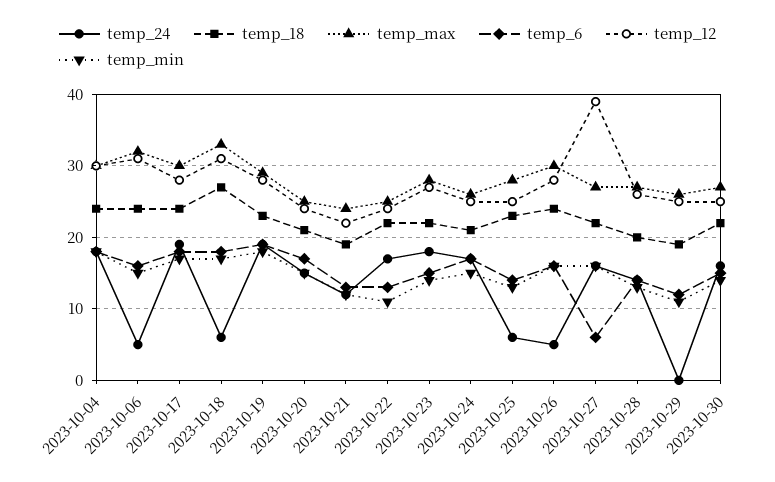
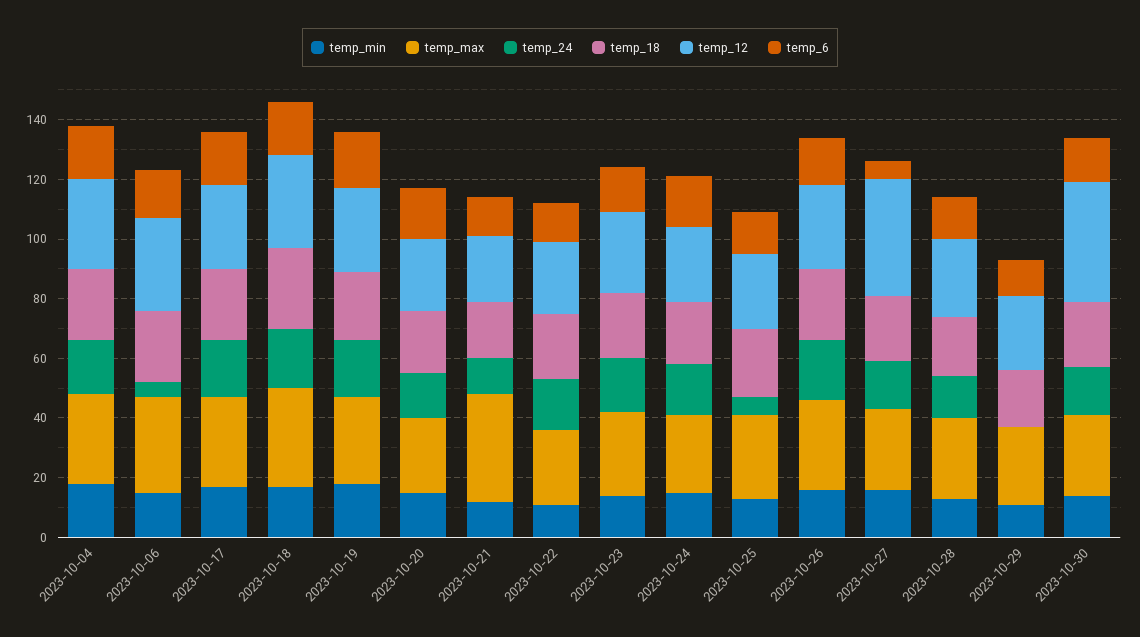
temp_24, 2023-10-18: 6 -> 20
temp_max, 2023-10-21: 24 -> 35
temp_24, 2023-10-26: 5 -> 20
temp_12, 2023-10-30: 25 -> 40

